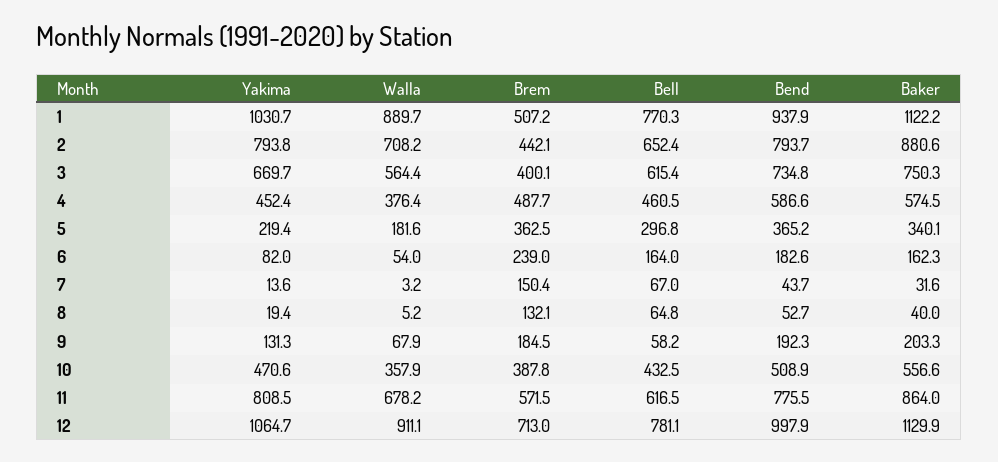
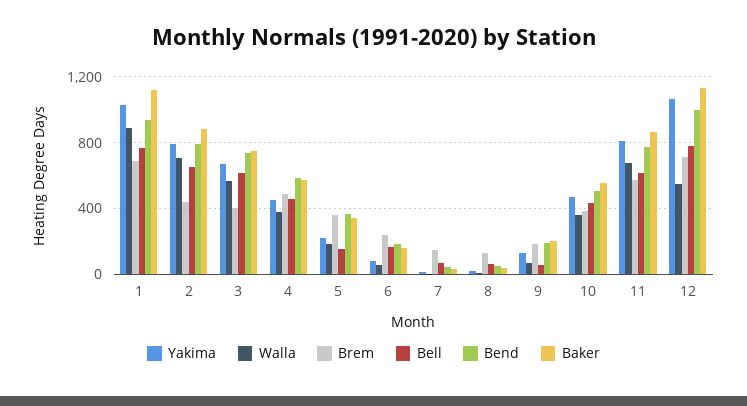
Brem, 1: 507.2 -> 700
Bell, 5: 296.8 -> 150
Walla, 12: 911.1 -> 550

